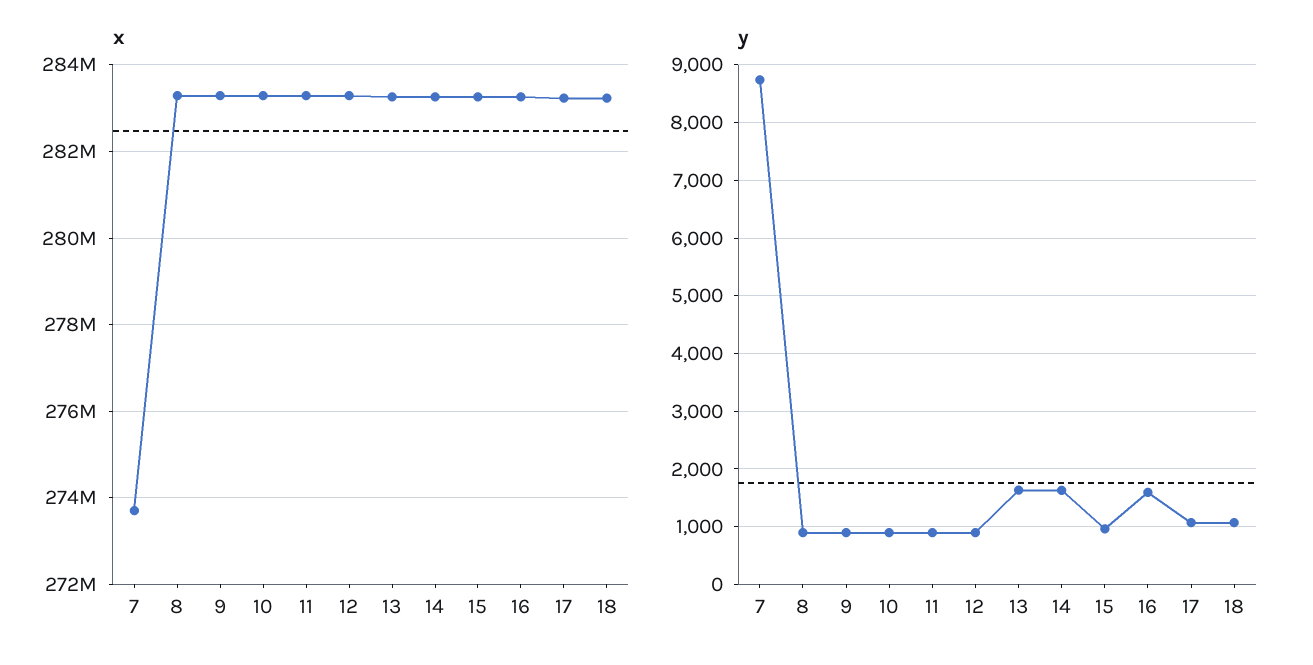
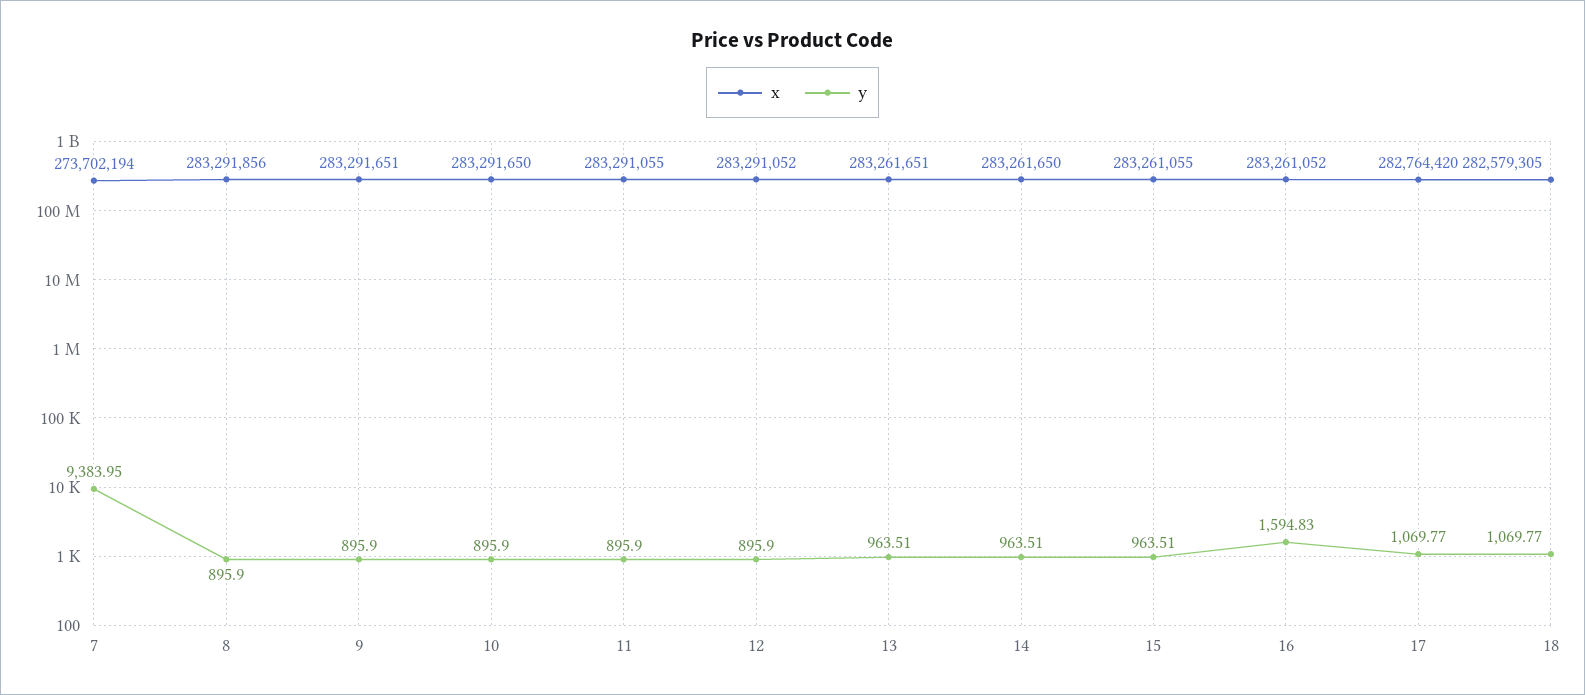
x, 17: 283200000 -> 282764420
x, 18: 283200000 -> 282579305
y, 7: 8800 -> 9383.95
y, 13: 1600 -> 963.51
y, 14: 1600 -> 963.51

